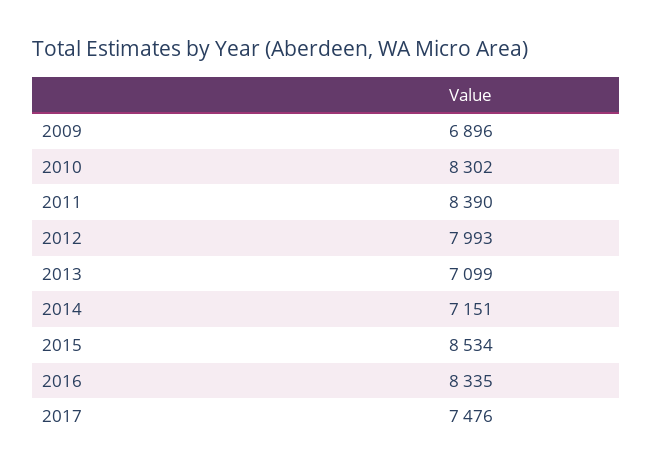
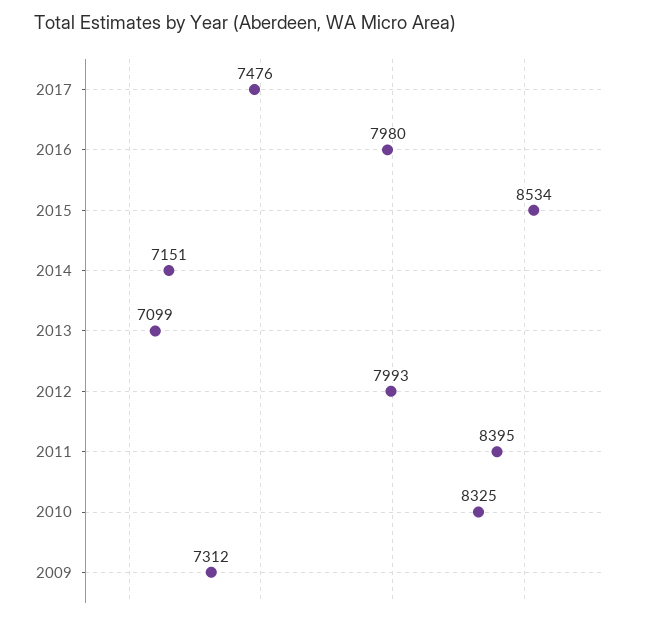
2009: 6896 -> 7312
2010: 8302 -> 8325
2011: 8390 -> 8395
2016: 8335 -> 7980

